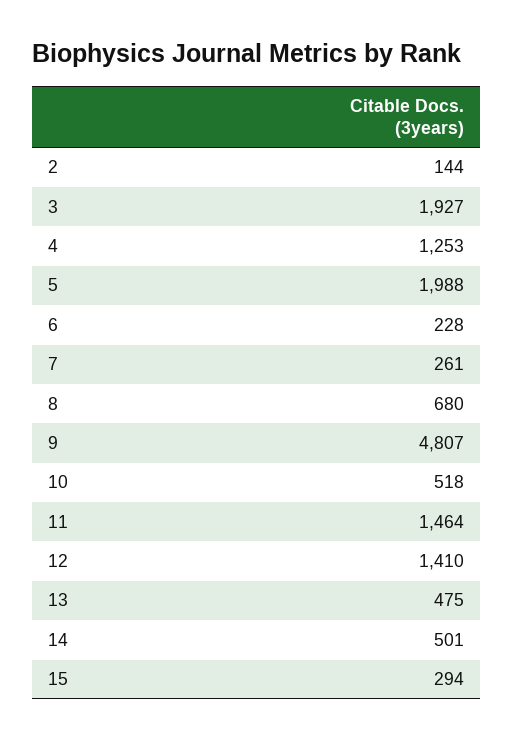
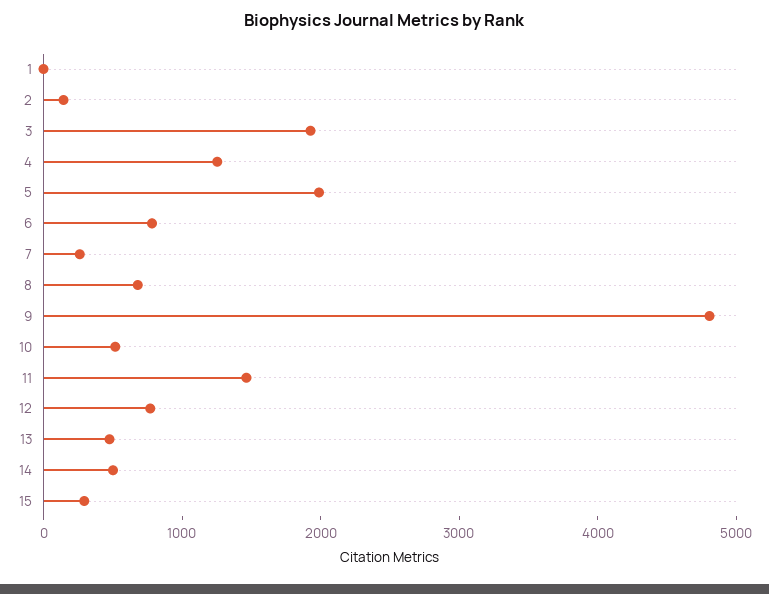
6: 228 -> 800
12: 1410 -> 800
1: none -> 0

